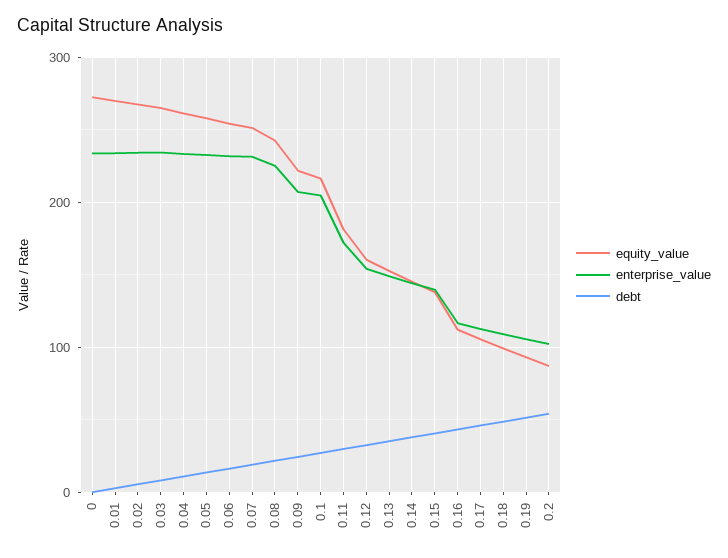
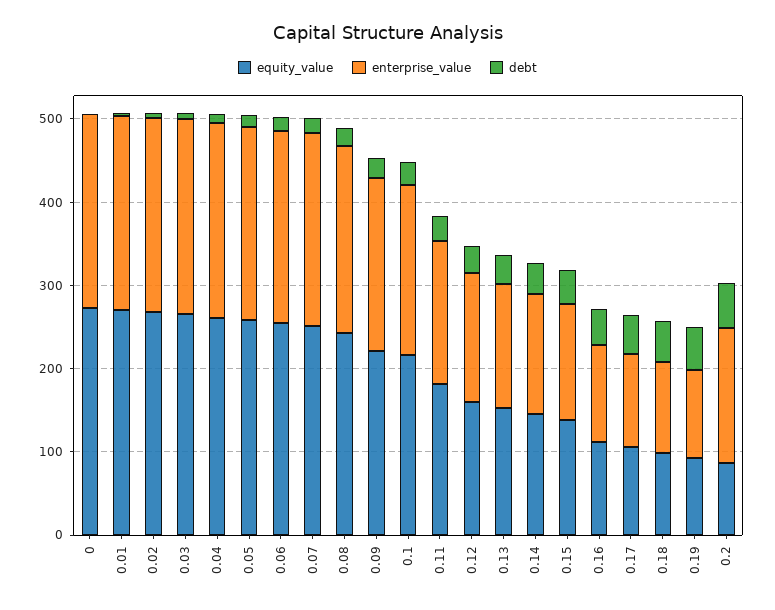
enterprise_value, 0.2: 100 -> 160

